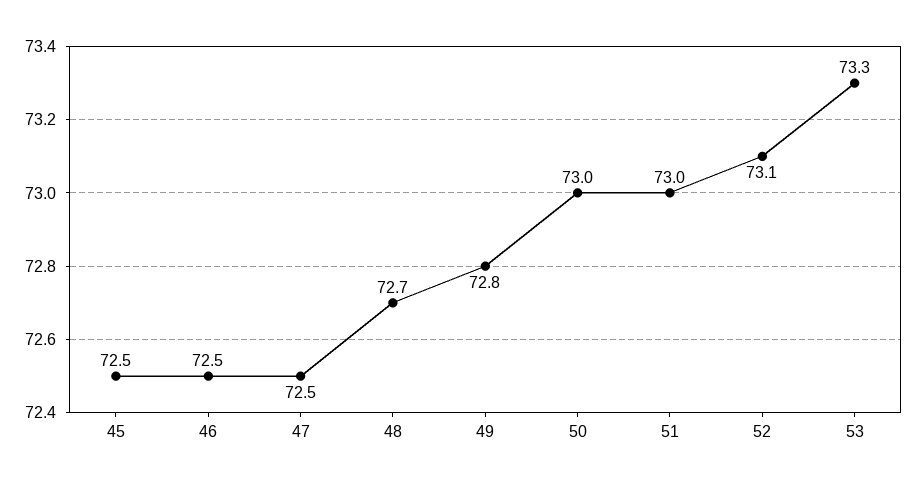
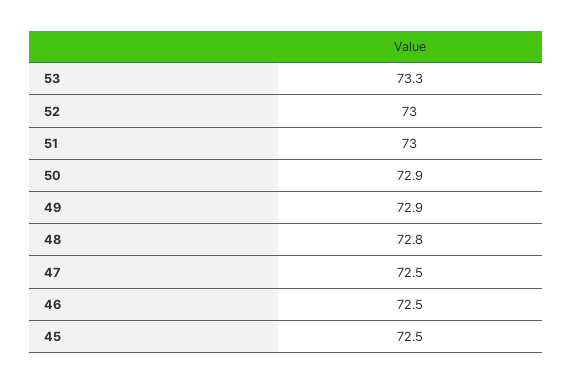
48: 72.7 -> 72.8
49: 72.8 -> 72.9
50: 73 -> 72.9
52: 73.1 -> 73

